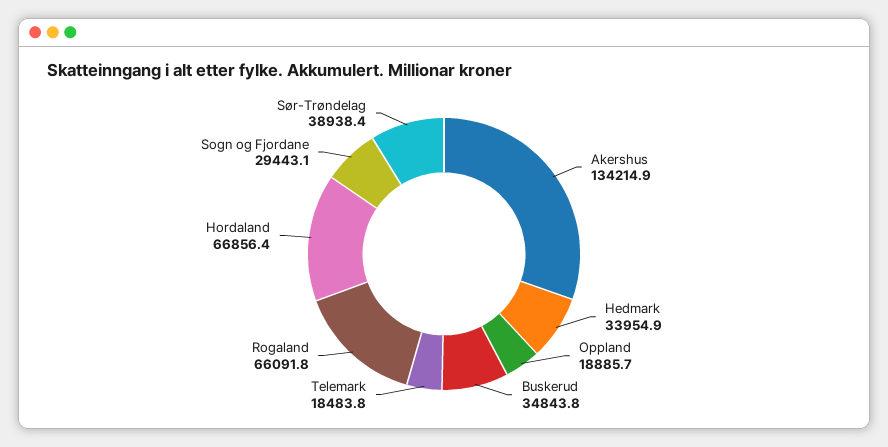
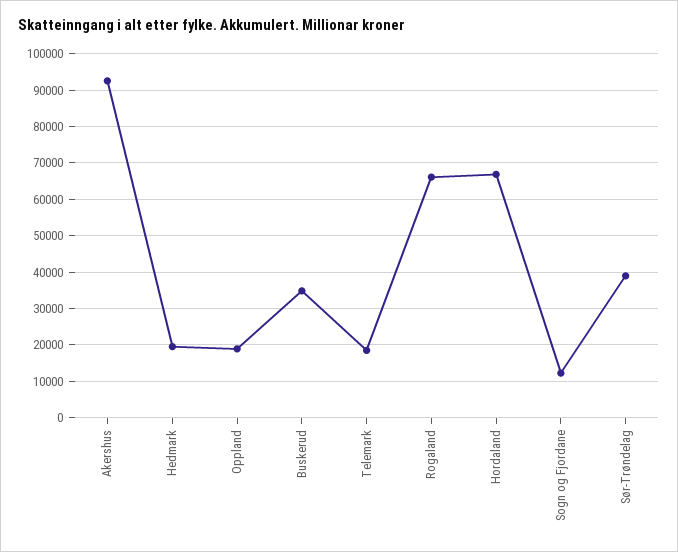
Akershus: 134214.9 -> 92000
Hedmark: 33954.9 -> 20000
Sogn og Fjordane: 29443.1 -> 12000

